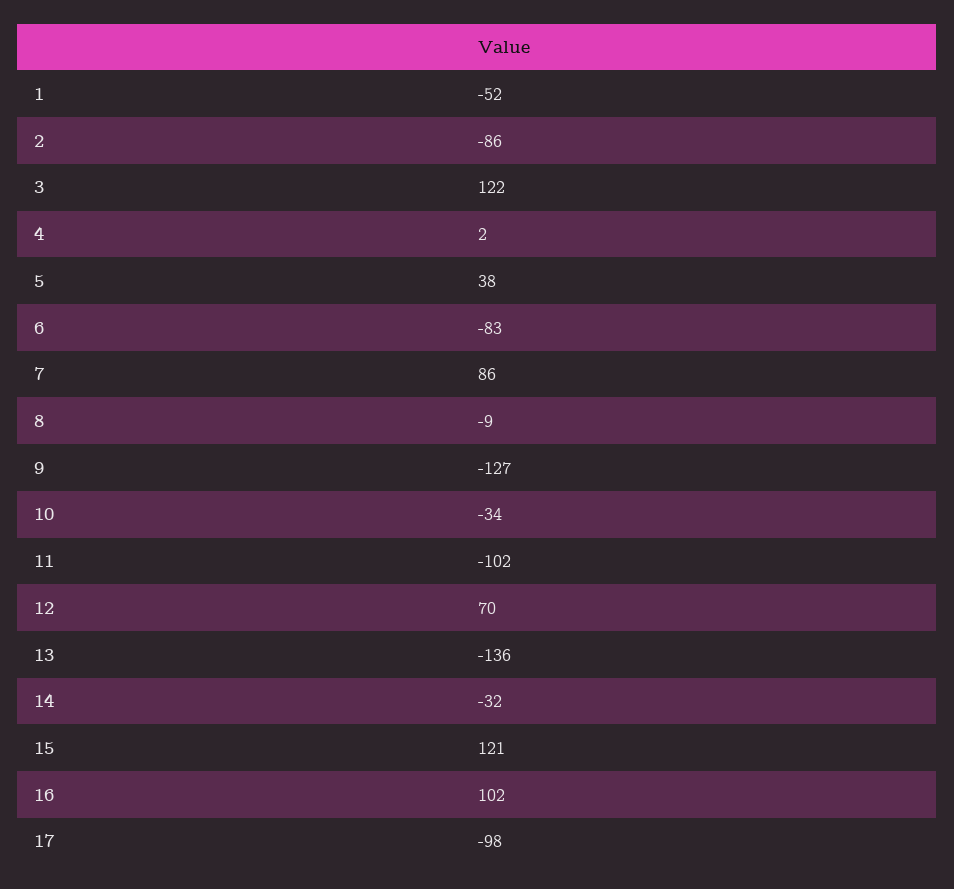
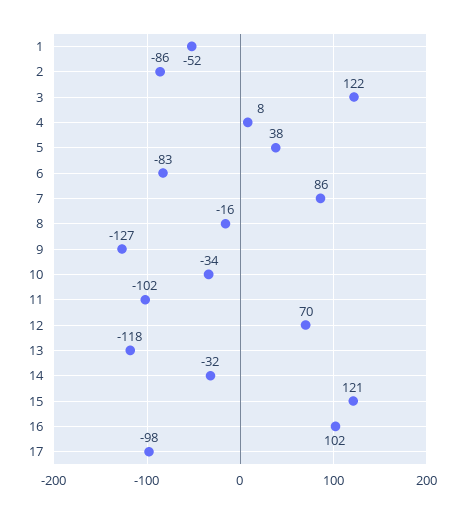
4: 2 -> 8
8: -9 -> -16
13: -136 -> -118

